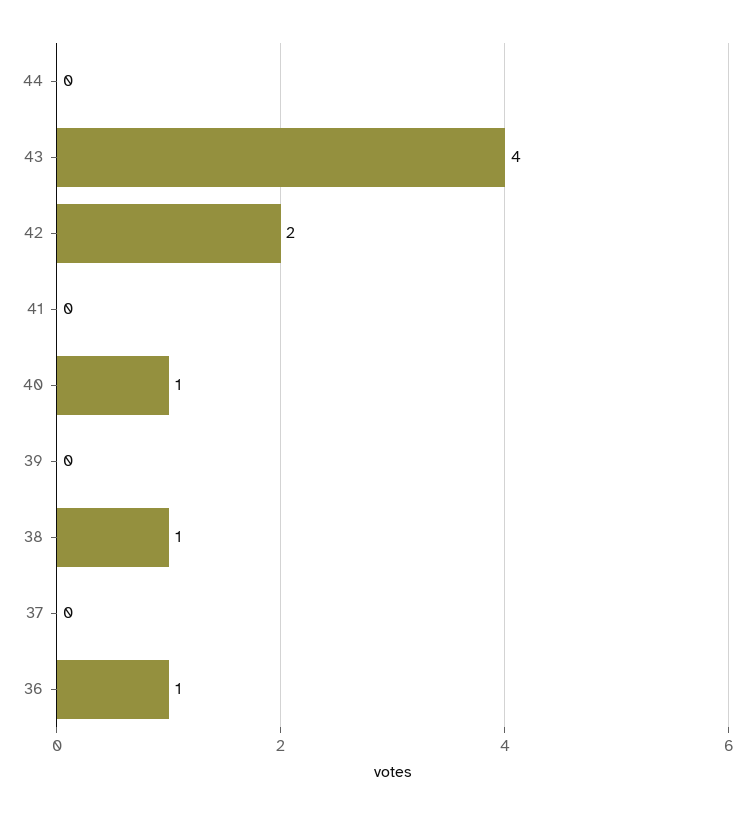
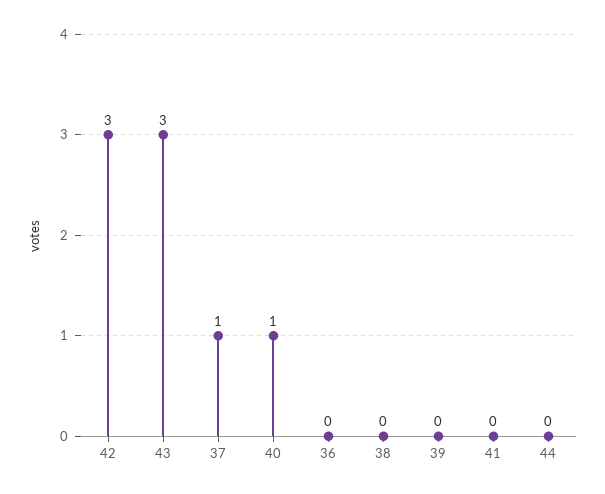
43: 4 -> 3
42: 2 -> 3
38: 1 -> 0
37: 0 -> 1
36: 1 -> 0

